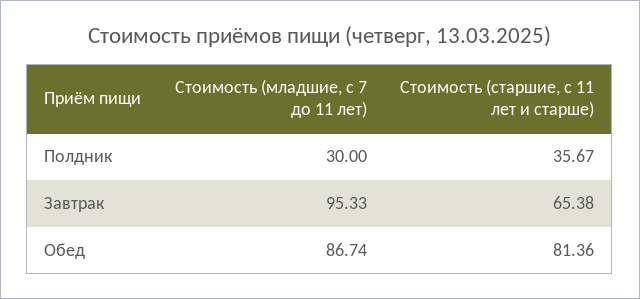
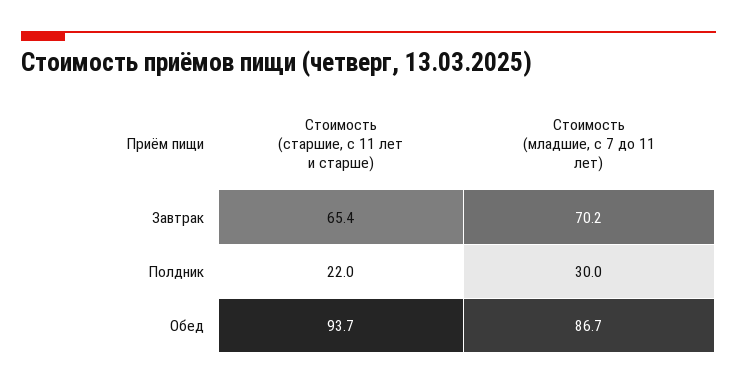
Стоимость (старшие, с 11 лет и старше), Полдник: 35.67 -> 22
Стоимость (младшие, с 7 до 11 лет), Завтрак: 95.33 -> 70.2
Стоимость (старшие, с 11 лет и старше), Обед: 81.36 -> 93.7

